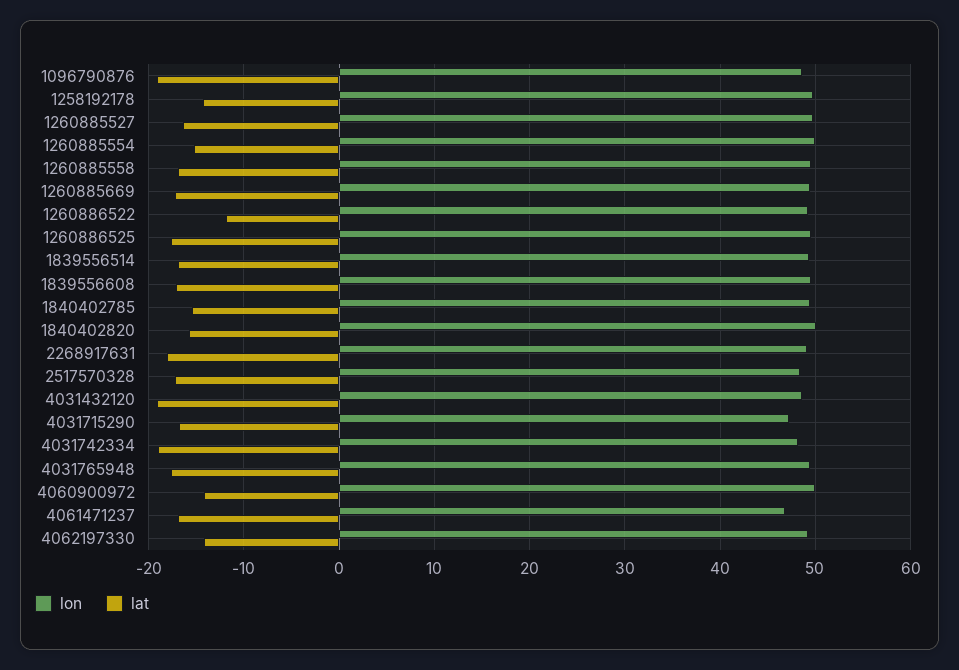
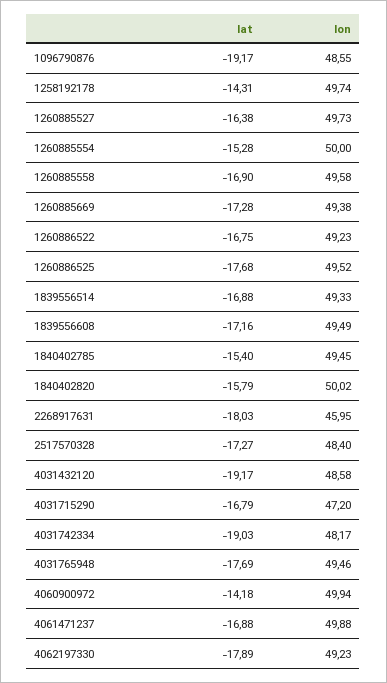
lat, 1260886522: -12 -> -16.75
lon, 2268917631: 49 -> 45.95
lon, 4061471237: 47 -> 49.88
lat, 4062197330: -14 -> -17.89

